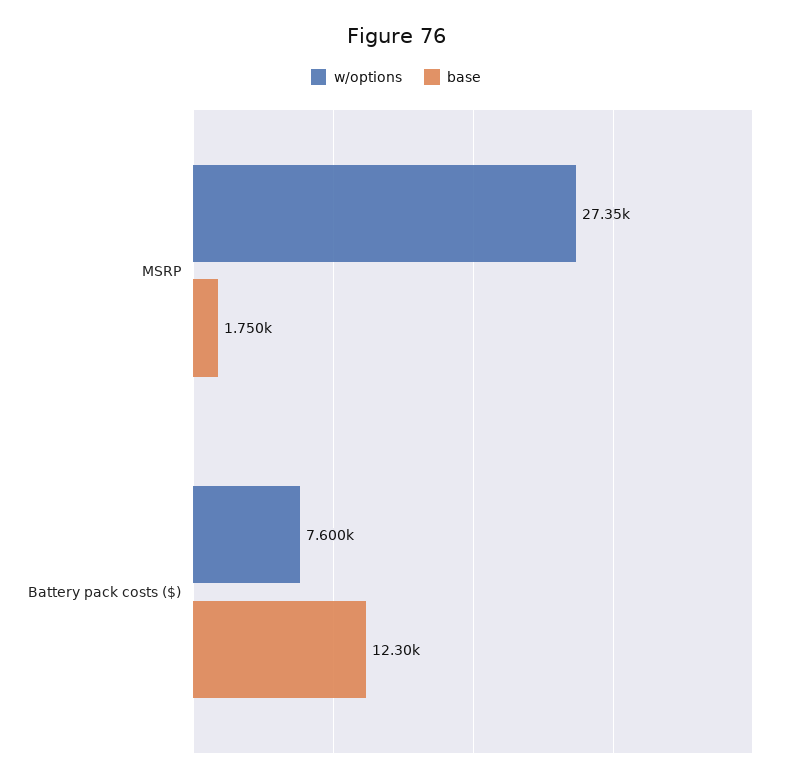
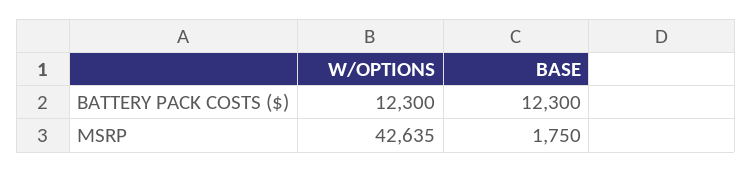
w/options, MSRP: 27350 -> 42635
w/options, Battery pack costs ($): 7600 -> 12300

